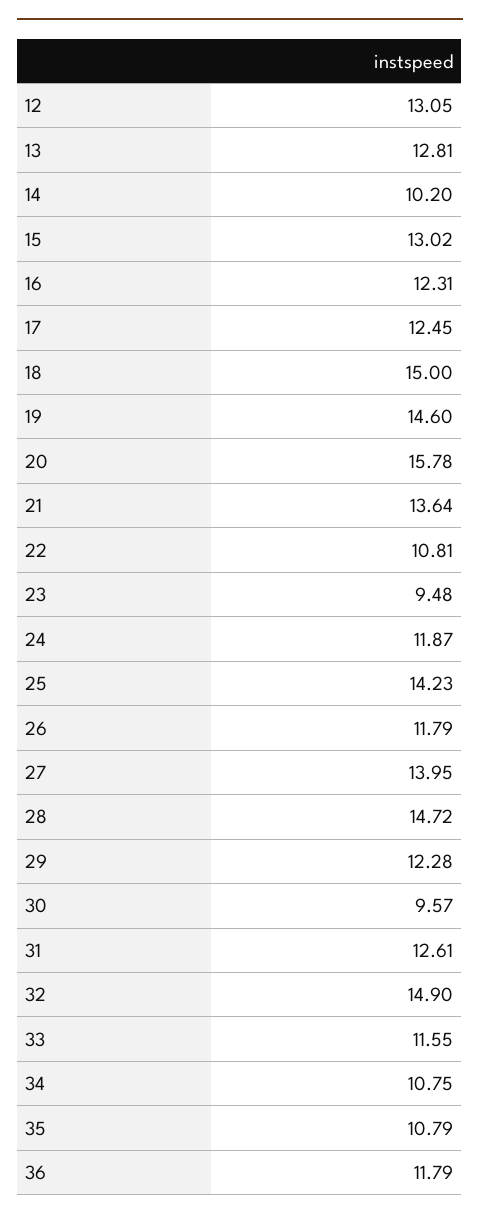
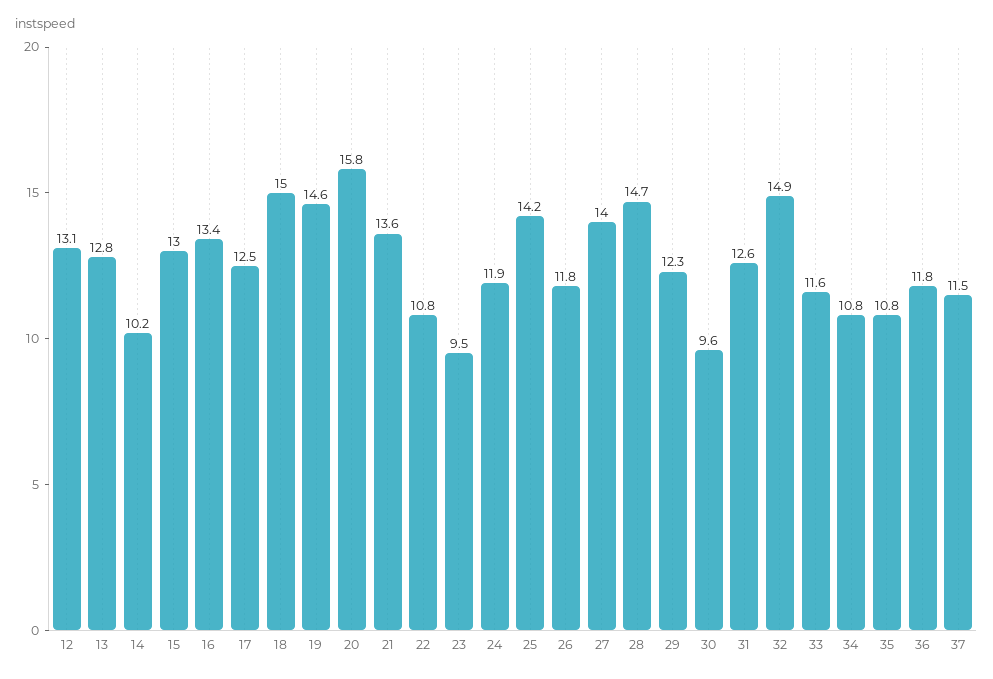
16: 12.31 -> 13.4
37: none -> 11.5

